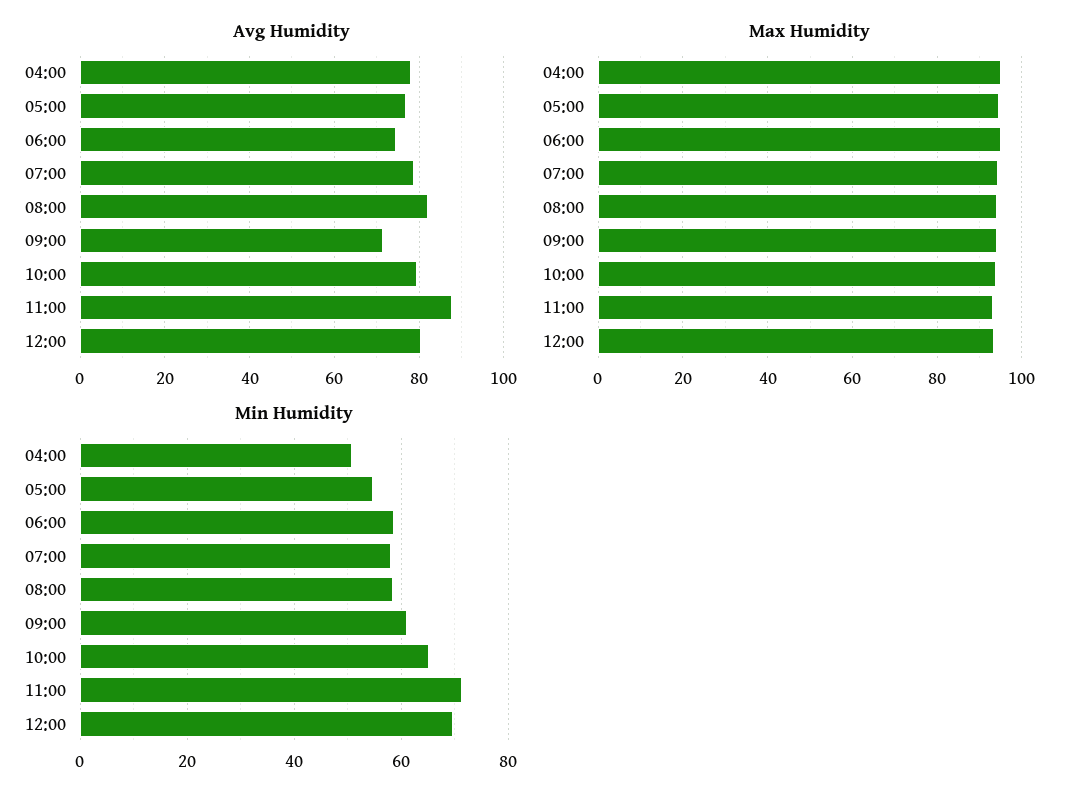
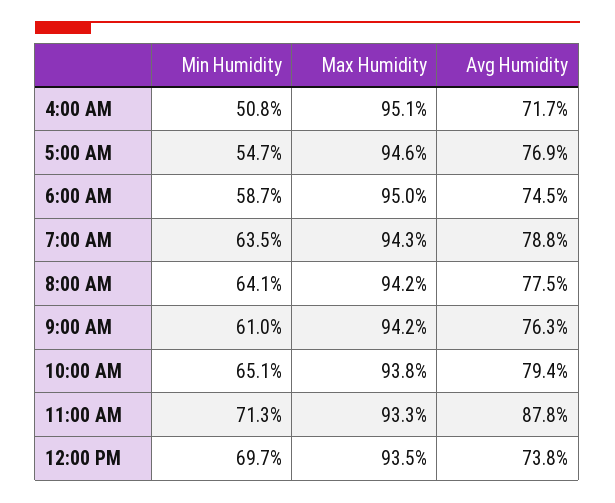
Avg Humidity, 04:00: 78 -> 71.7
Avg Humidity, 08:00: 82 -> 77.5
Avg Humidity, 09:00: 72 -> 76.3
Avg Humidity, 12:00: 80 -> 73.8
Min Humidity, 07:00: 58 -> 63.5
Min Humidity, 08:00: 58 -> 64.1

